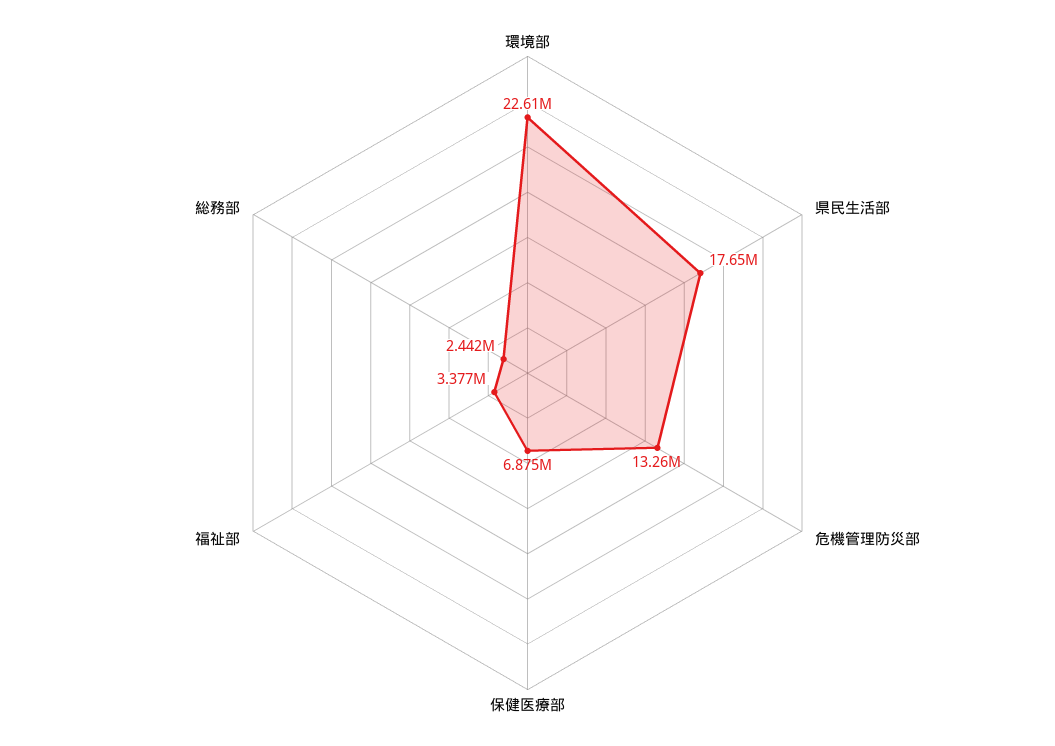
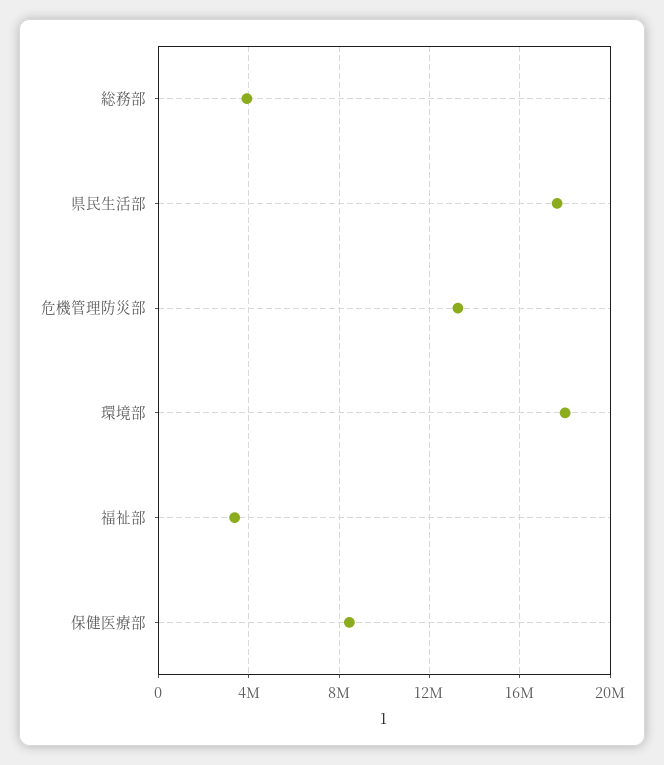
環境部: 22610000 -> 18000000
保健医療部: 6875000 -> 8500000
総務部: 2442000 -> 4000000

